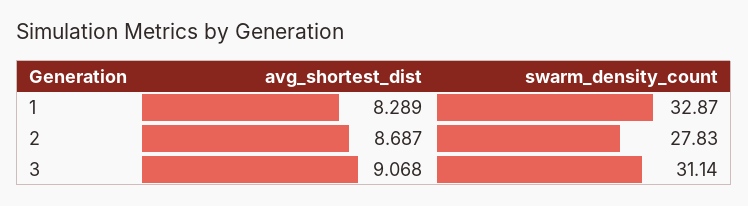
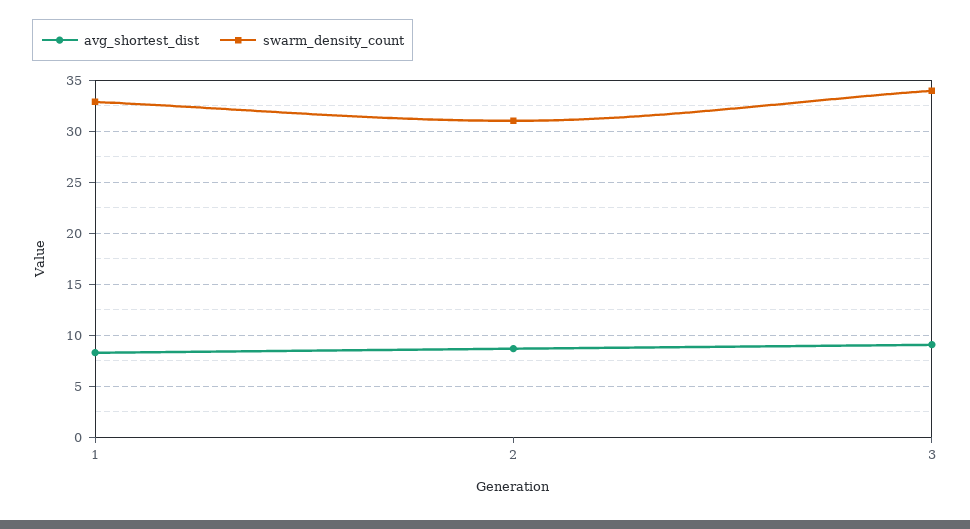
swarm_density_count, 2: 27.83 -> 31
swarm_density_count, 3: 31.14 -> 34

